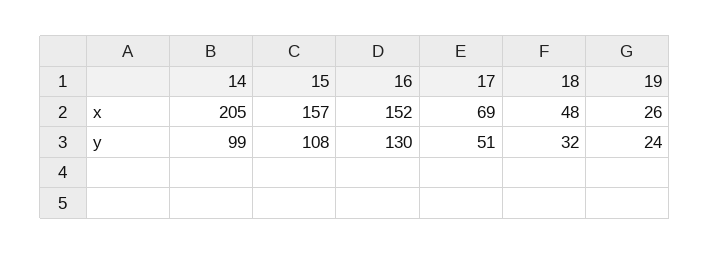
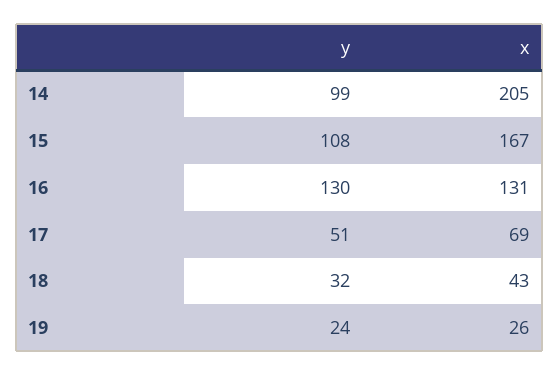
15, x: 157 -> 167
16, x: 152 -> 131
18, x: 48 -> 43

